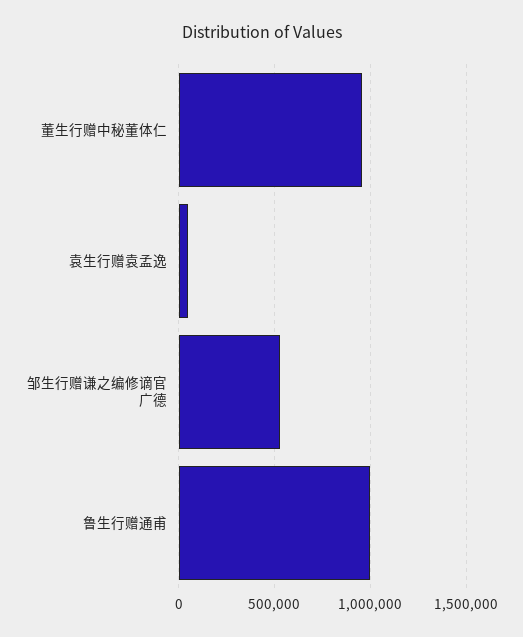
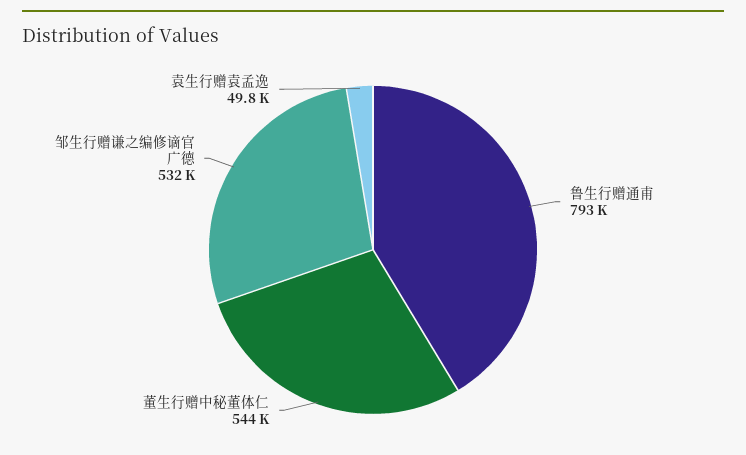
董生行赠中秘董体仁: 950000 -> 544000
鲁生行赠通甫: 1000000 -> 793000

